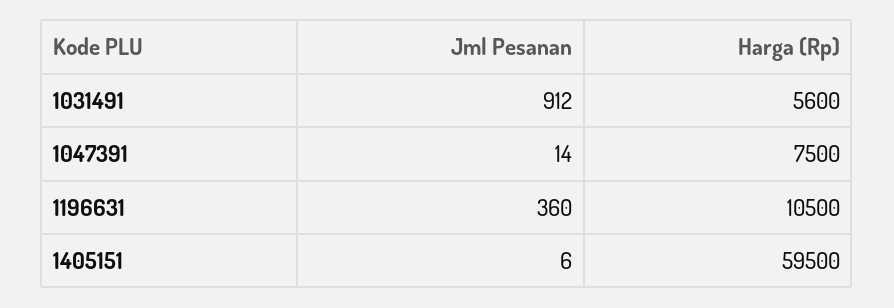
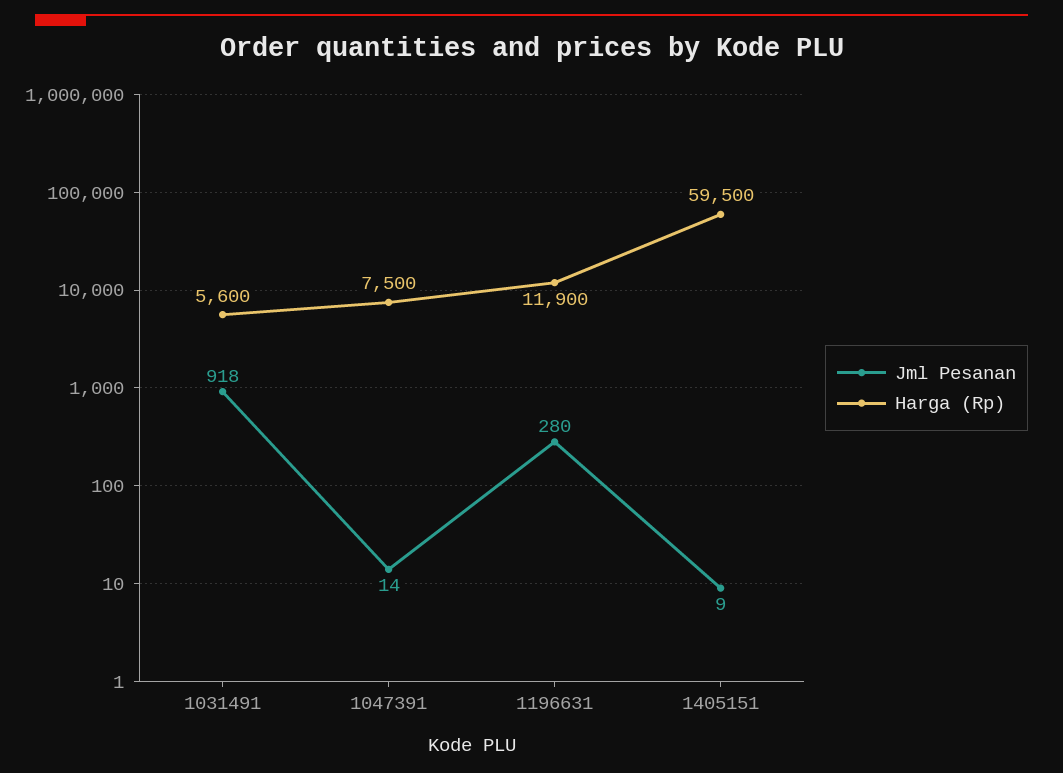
Jml Pesanan, 1031491: 912 -> 918
Jml Pesanan, 1196631: 360 -> 280
Harga (Rp), 1196631: 10500 -> 11900
Jml Pesanan, 1405151: 6 -> 9

